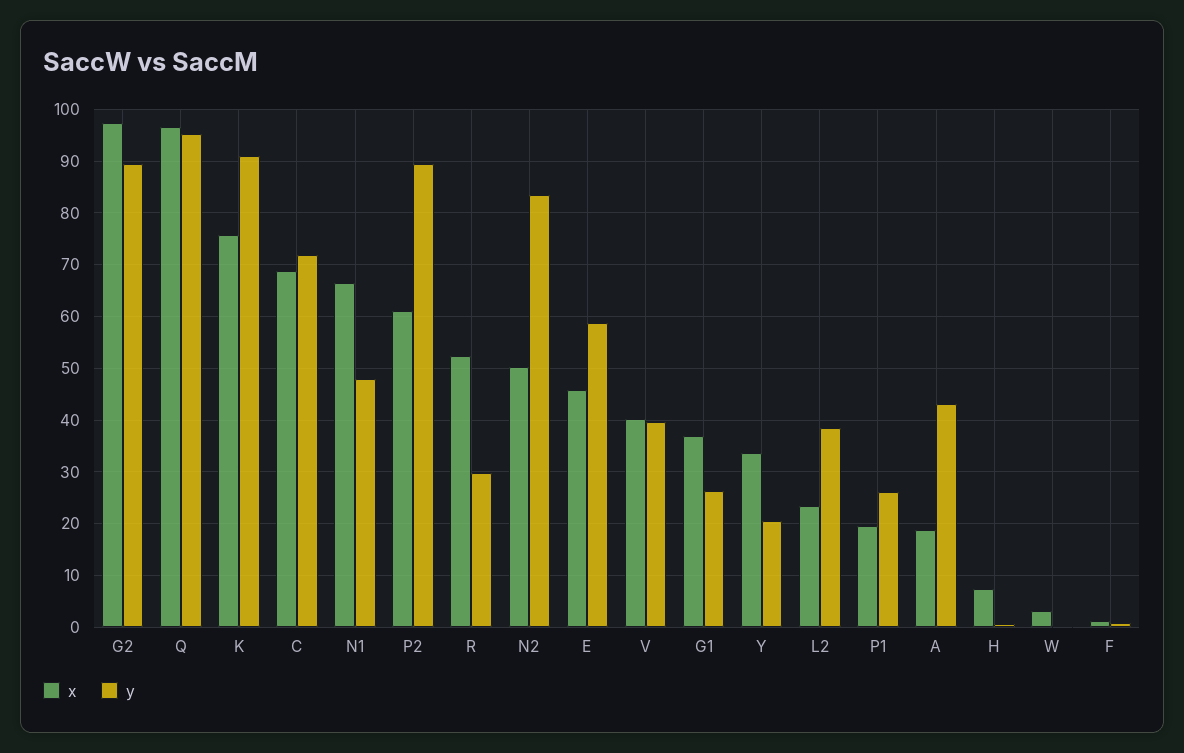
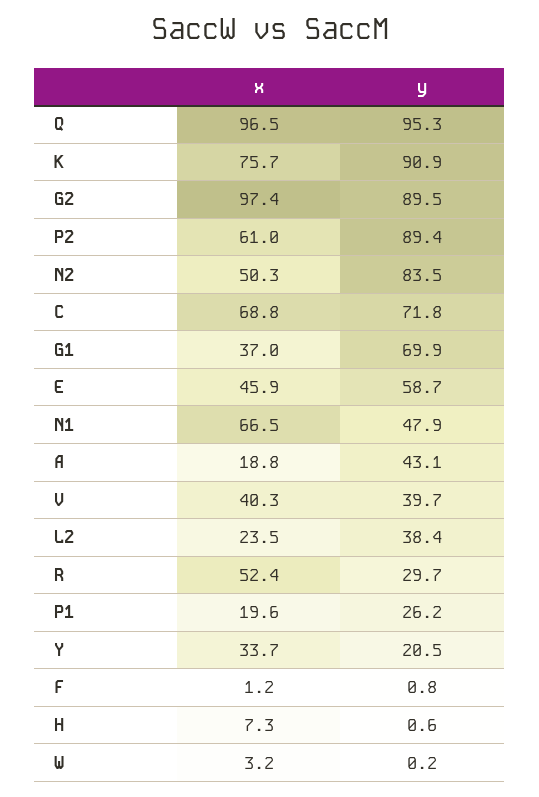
y, G1: 26 -> 69.9

